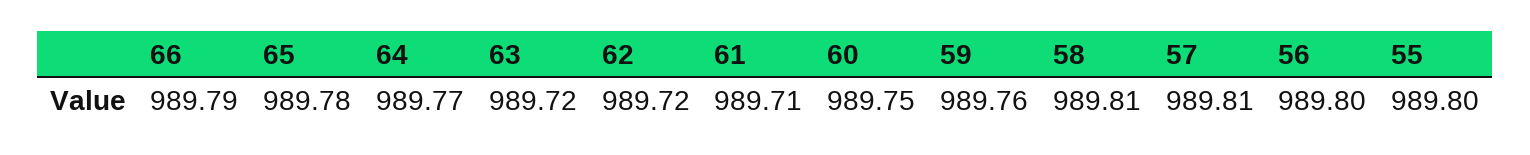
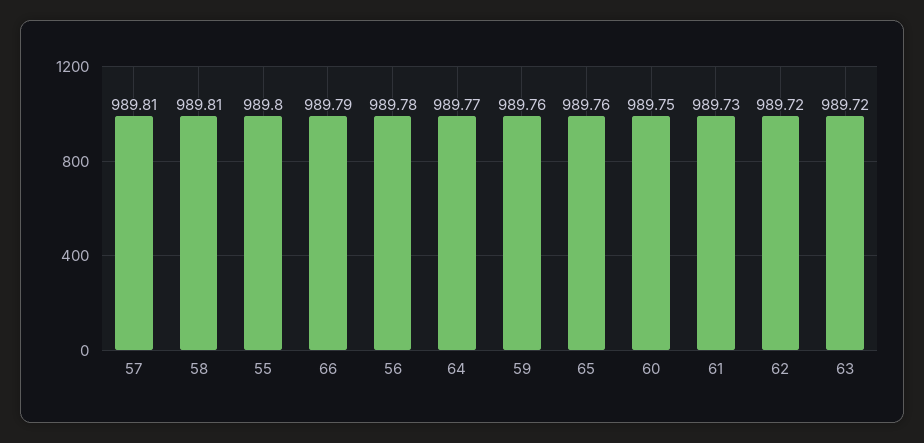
65: 989.78 -> 989.76
61: 989.71 -> 989.73
56: 989.8 -> 989.78

